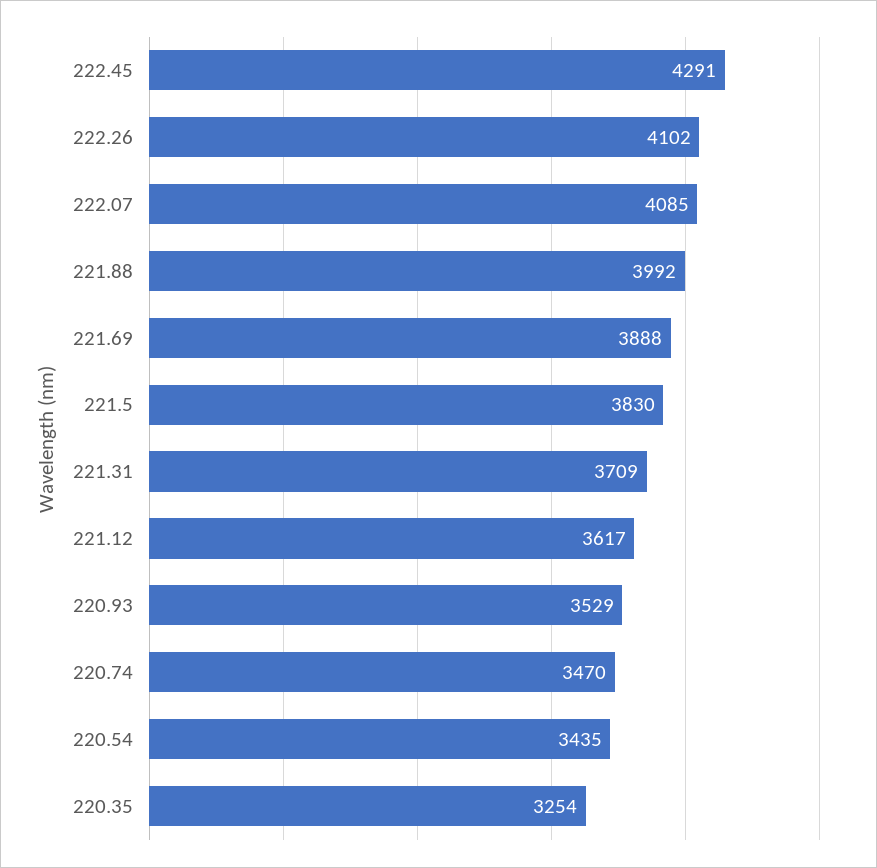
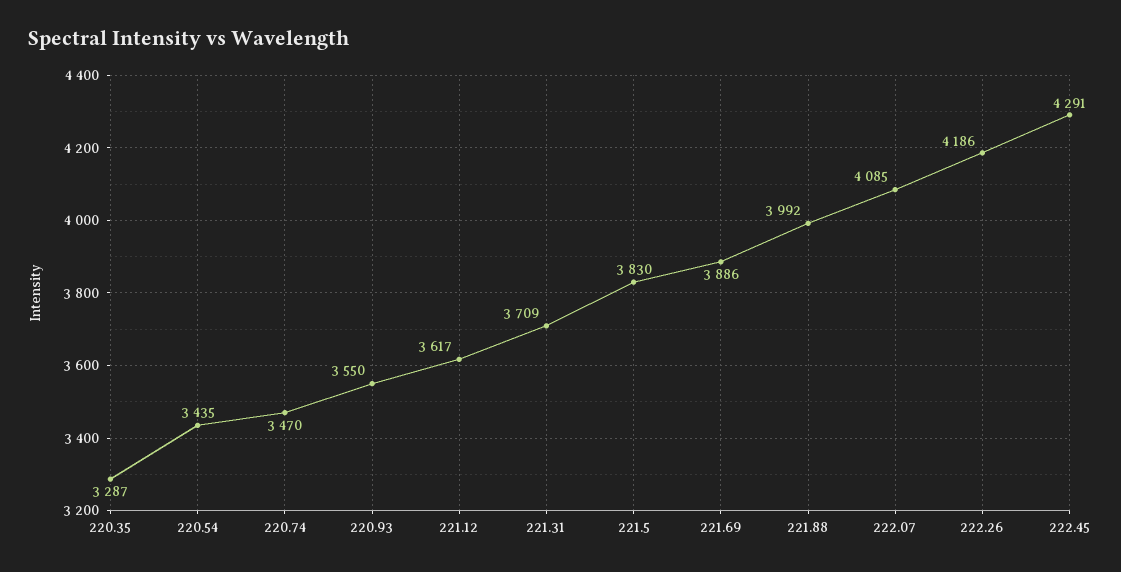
222.26: 4102 -> 4186
221.69: 3888 -> 3886
220.93: 3529 -> 3550
220.35: 3254 -> 3287

